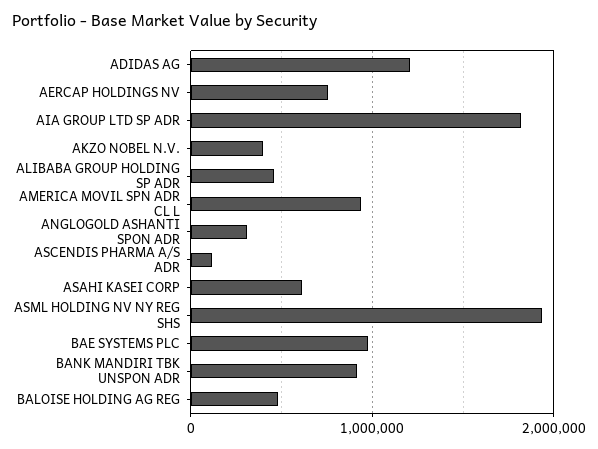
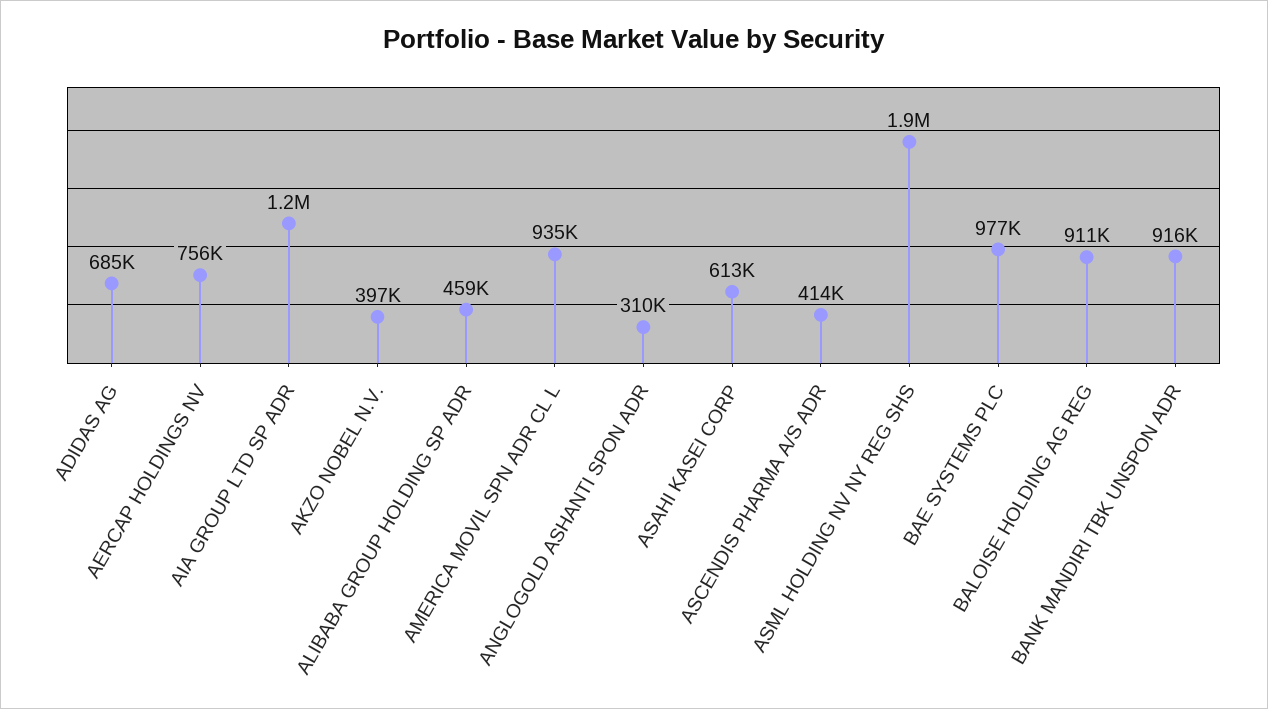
ADIDAS AG: 1200000 -> 685000
AIA GROUP LTD SP ADR: 1800000 -> 1200000
ASCENDIS PHARMA A/S ADR: 100000 -> 414000
BALOISE HOLDING AG REG: 500000 -> 911000

